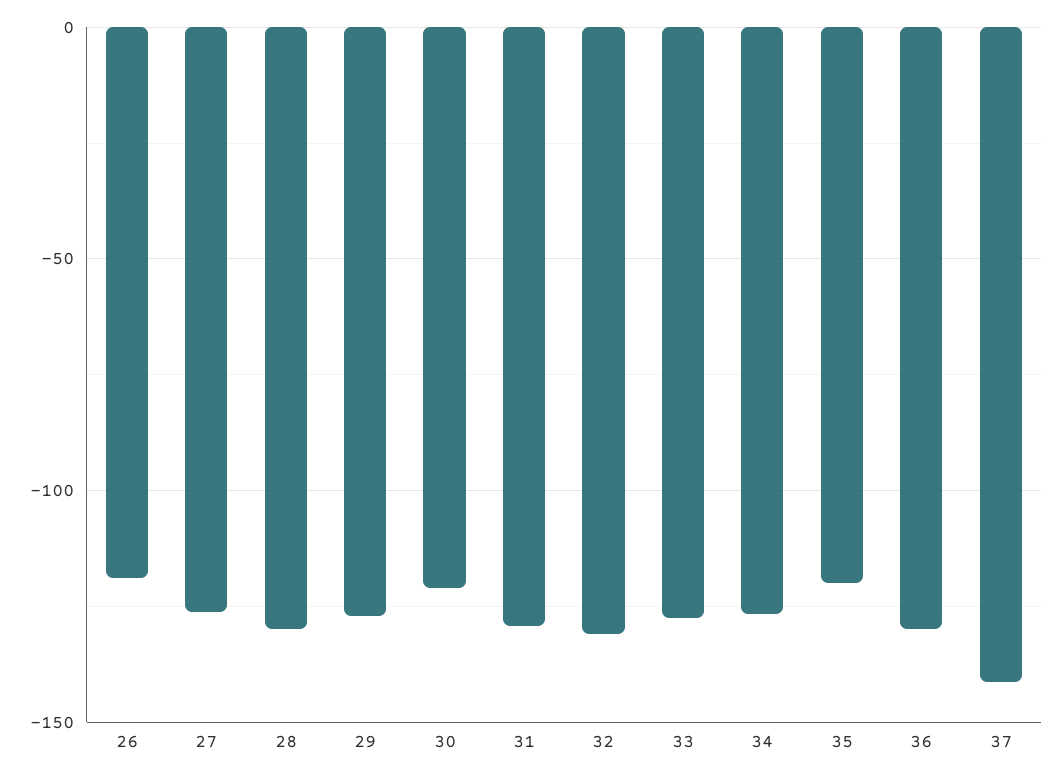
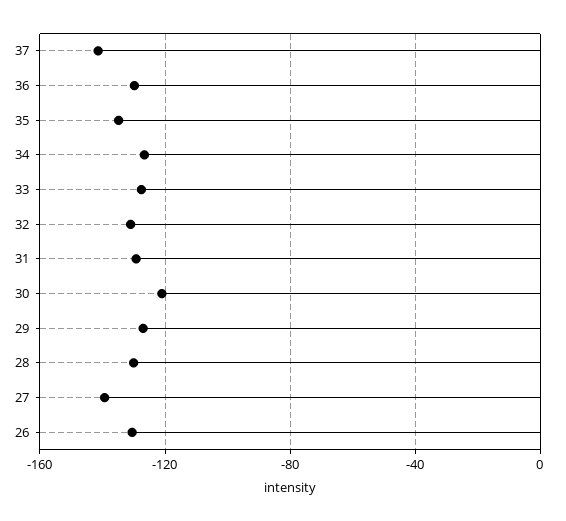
26: -120 -> -130
27: -125 -> -140
35: -120 -> -135

